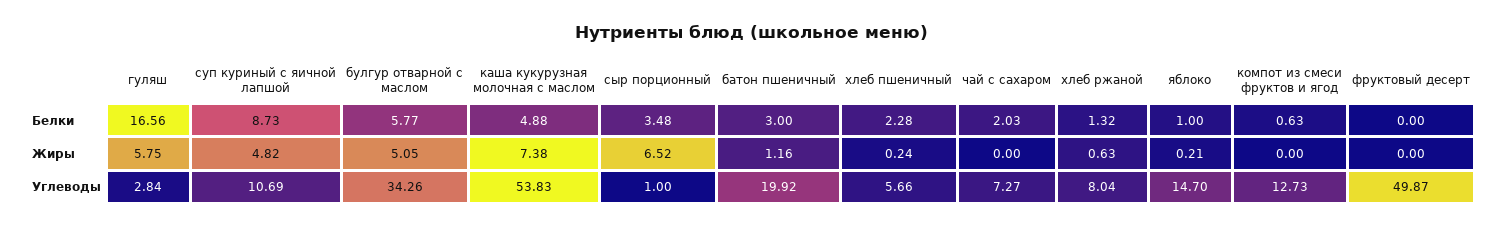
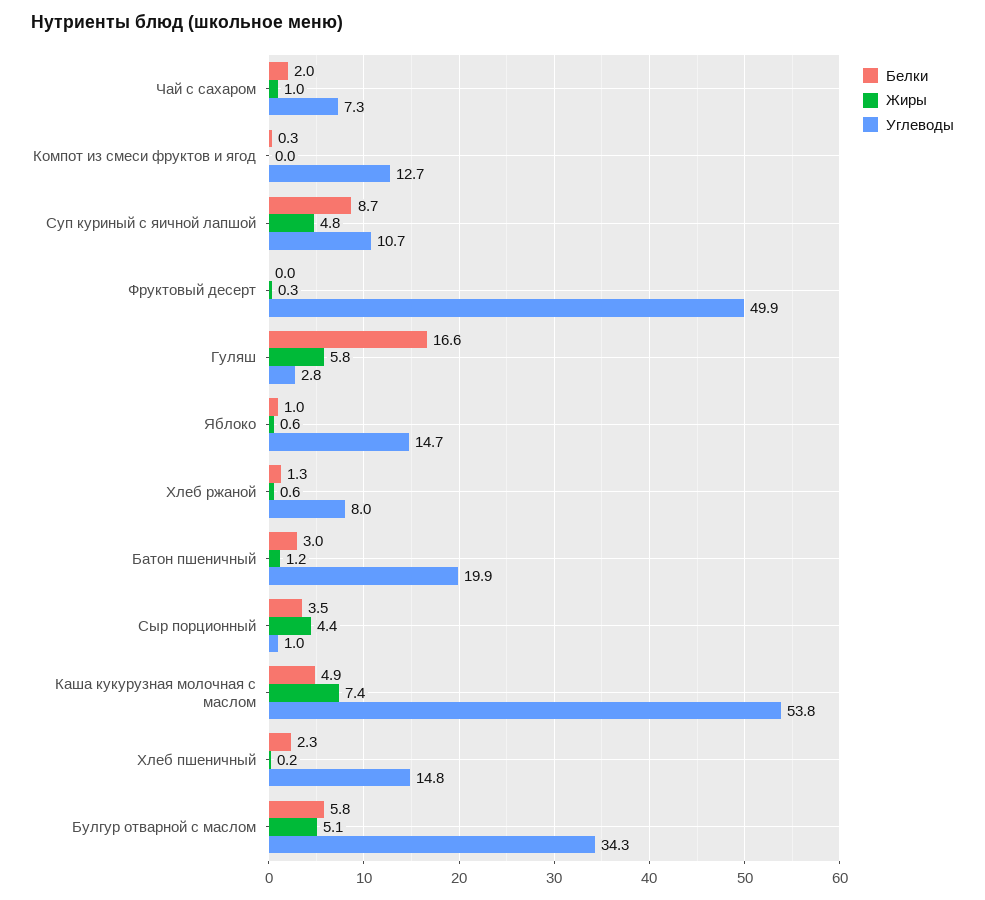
Белки, компот из смеси фруктов и ягод: 0.63 -> 0.3
Жиры, сыр порционный: 6.52 -> 4.4
Жиры, чай с сахаром: 0 -> 1
Жиры, яблоко: 0.21 -> 0.6
Жиры, фруктовый десерт: 0 -> 0.3
Углеводы, хлеб пшеничный: 5.66 -> 14.8

